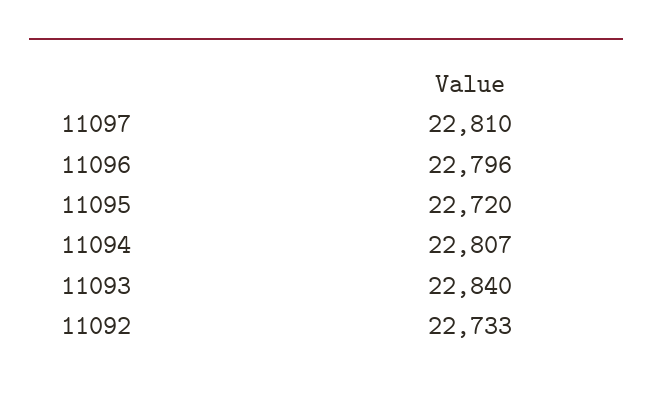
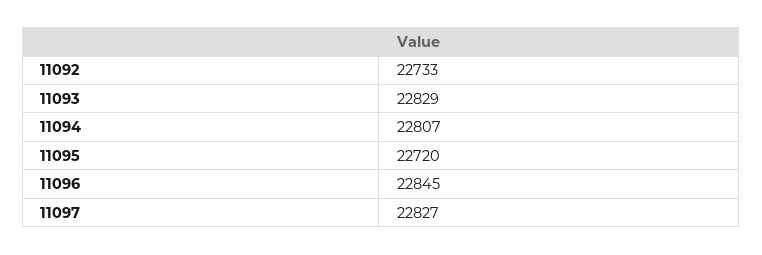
11097: 22810 -> 22827
11096: 22796 -> 22845
11093: 22840 -> 22829

